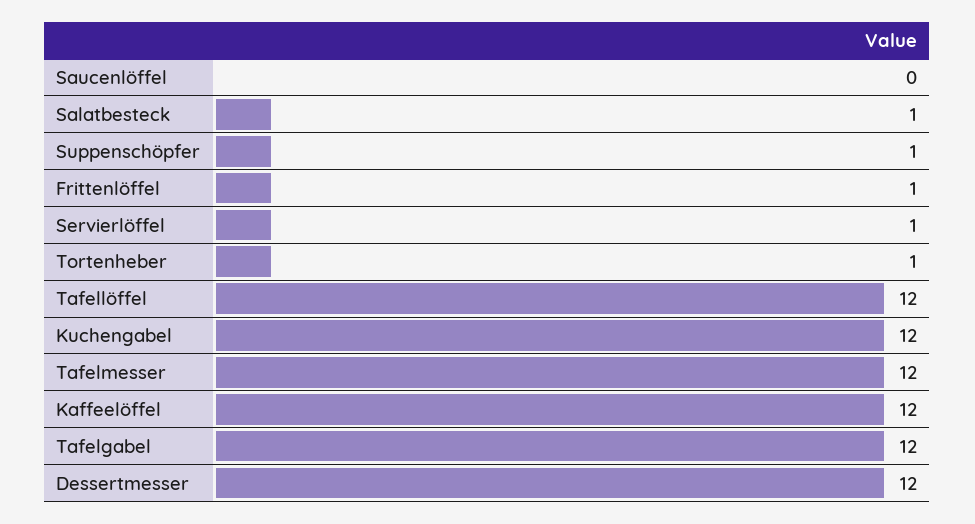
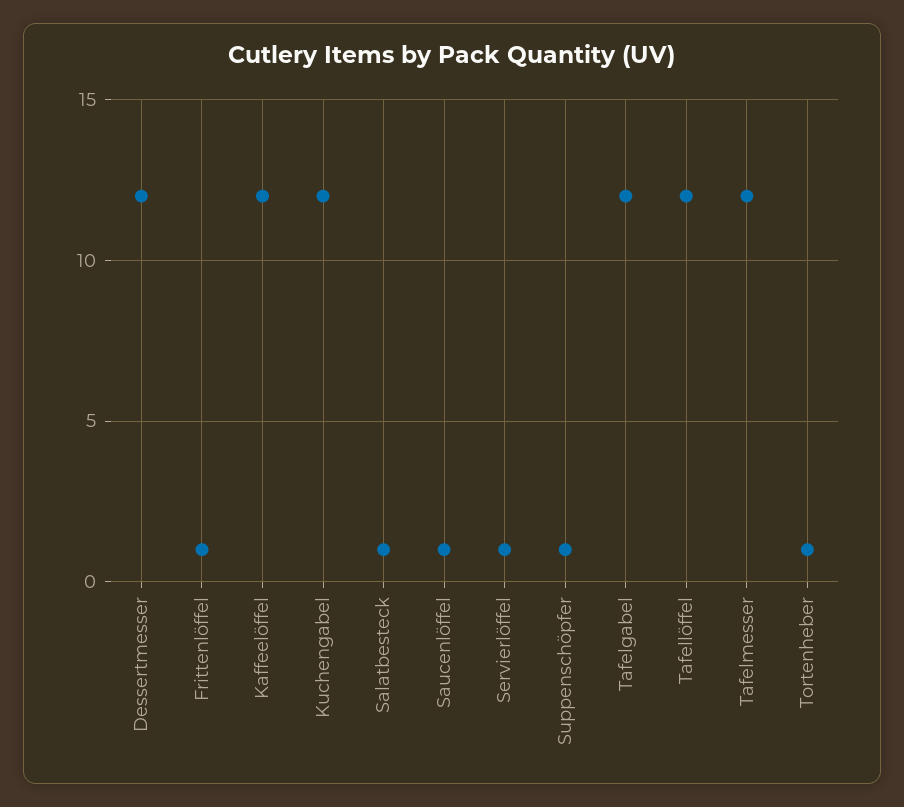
Saucenlöffel: 0 -> 1

